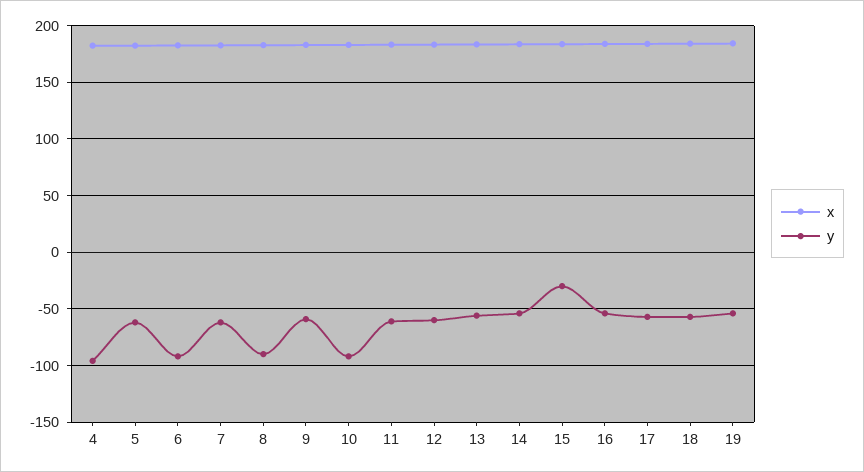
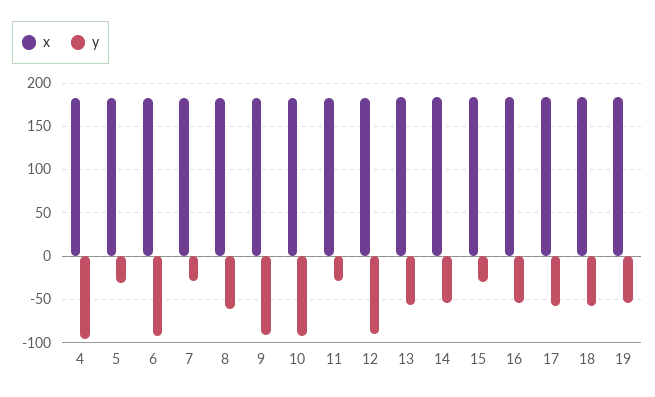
y, 5: -60 -> -30
y, 7: -60 -> -30
y, 8: -90 -> -60
y, 9: -60 -> -90
y, 11: -60 -> -30
y, 12: -60 -> -90

